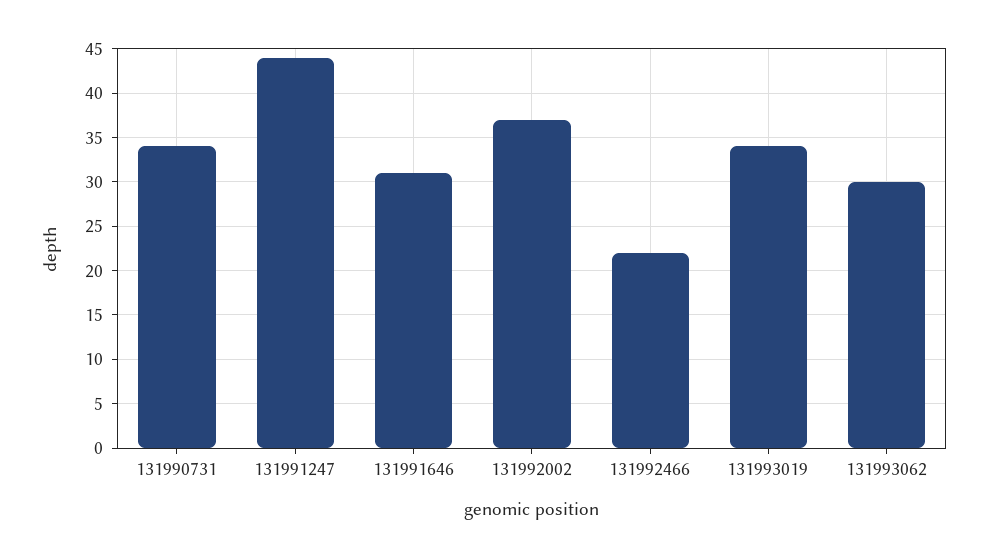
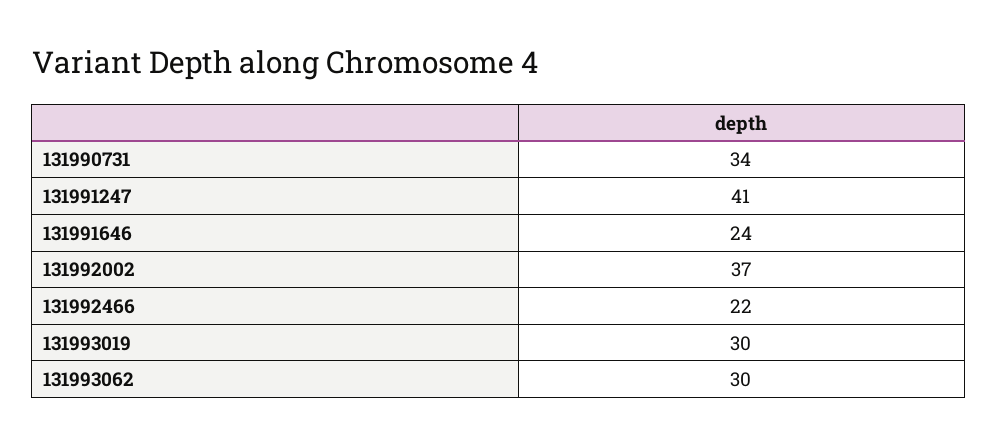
131991247: 44 -> 41
131991646: 31 -> 24
131993019: 34 -> 30

